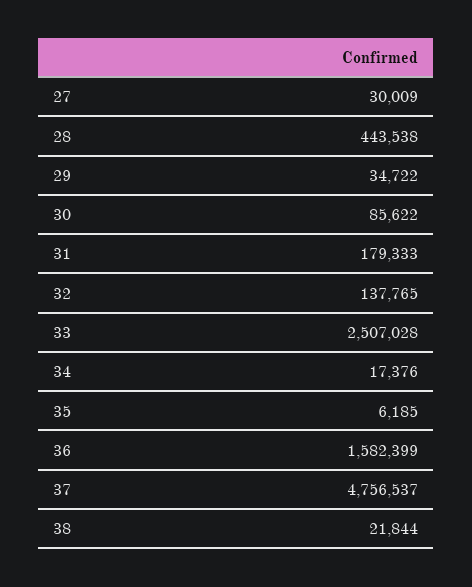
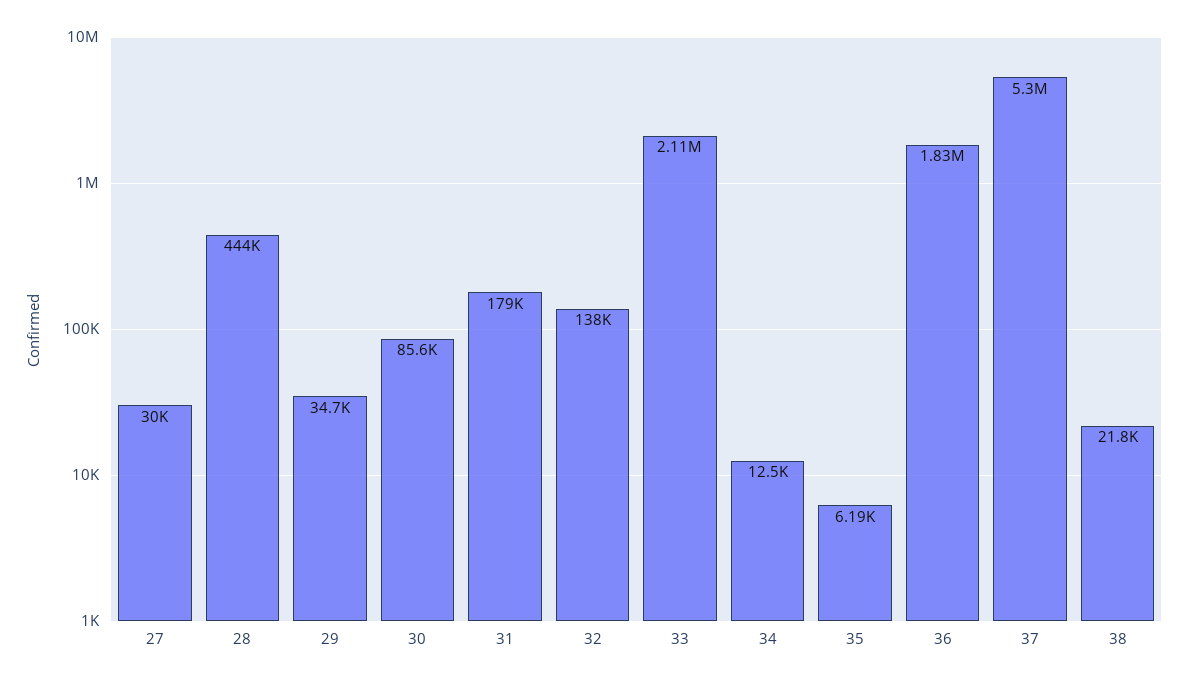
33: 2507028 -> 2110000
34: 17376 -> 12500
36: 1582399 -> 1830000
37: 4756537 -> 5300000

